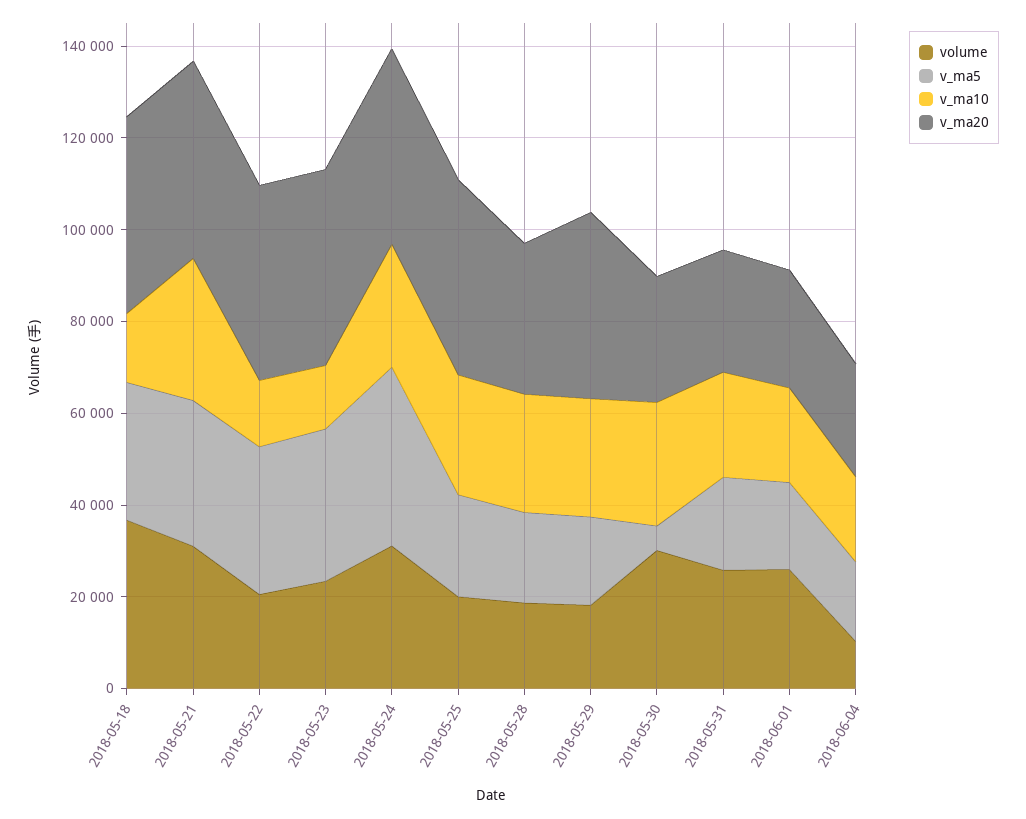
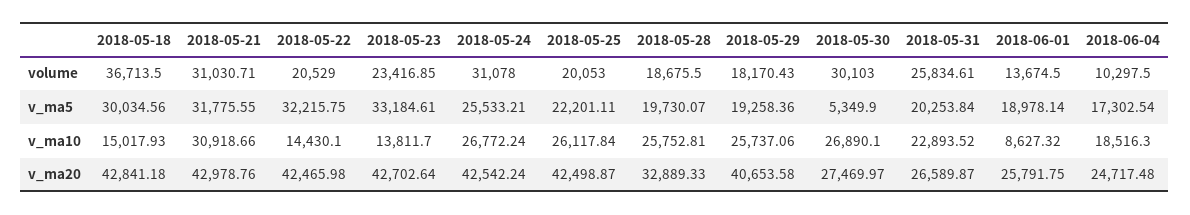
v_ma5, 2018-05-24: 40000 -> 25533.21
volume, 2018-06-01: 25000 -> 13674.5
v_ma10, 2018-06-01: 20000 -> 8627.32

